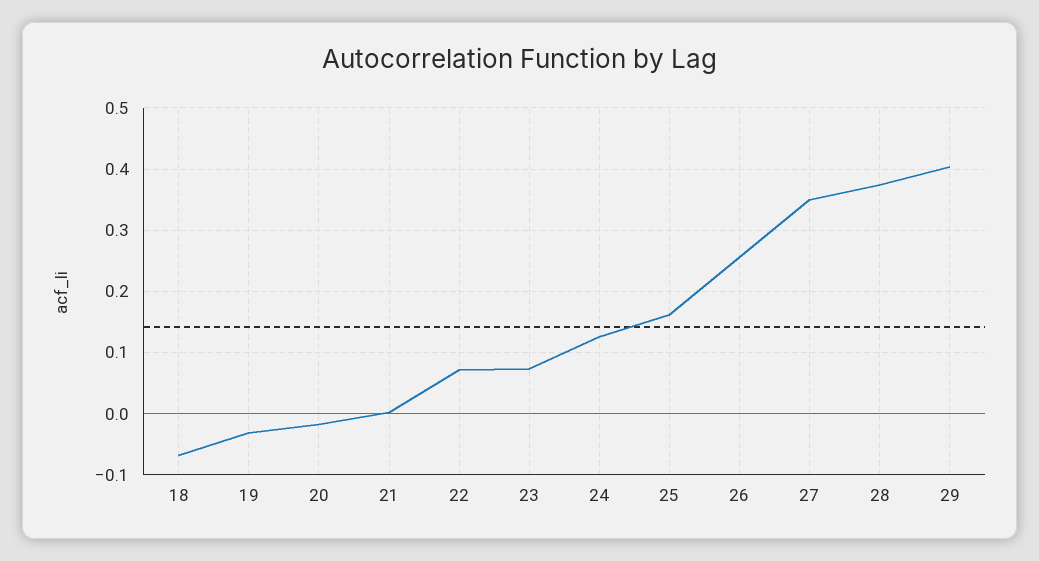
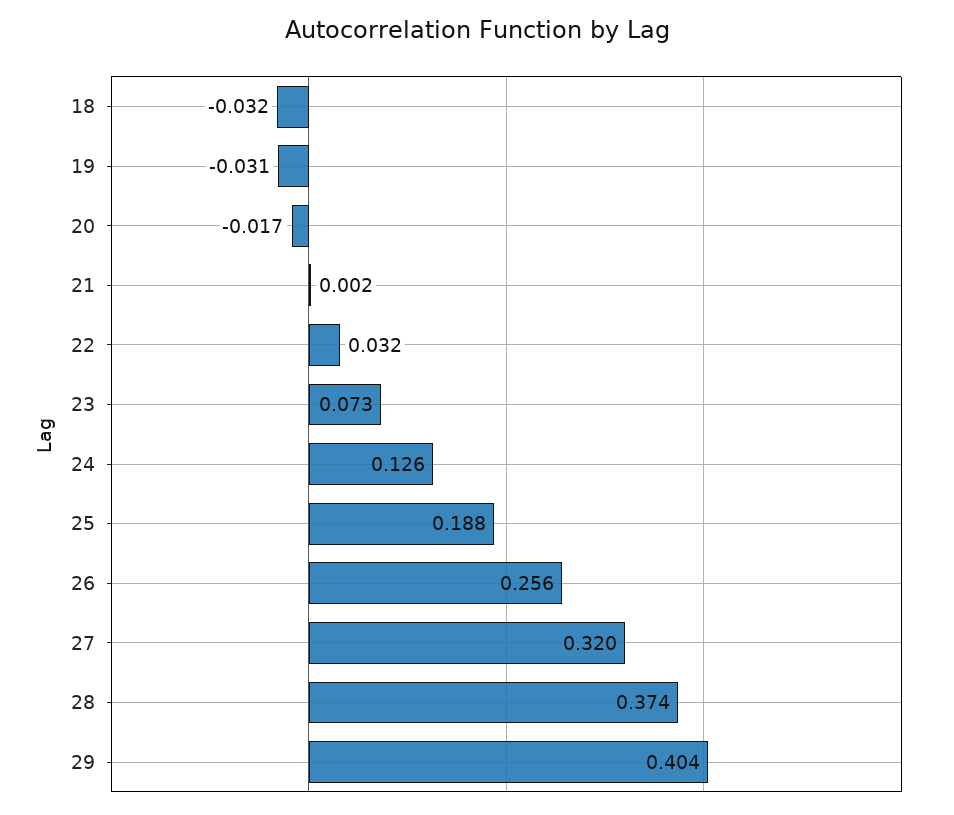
18: -0.07 -> -0.032
22: 0.07 -> 0.032
25: 0.16 -> 0.188
27: 0.35 -> 0.32

